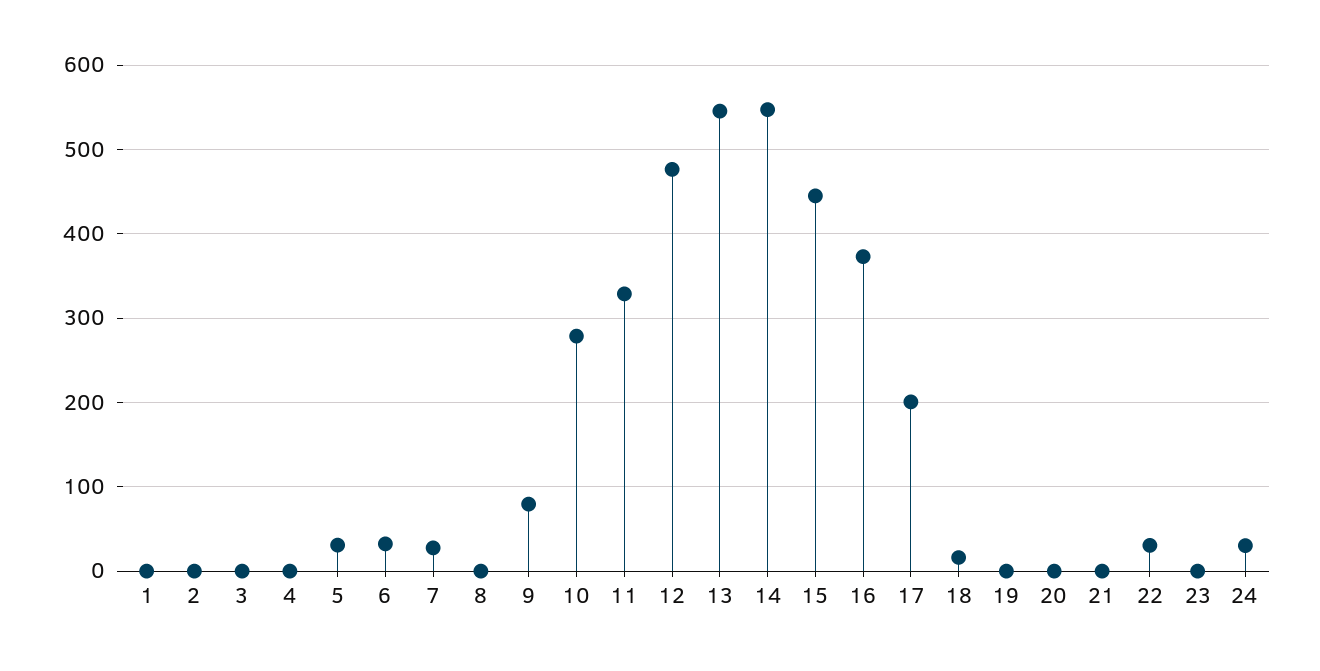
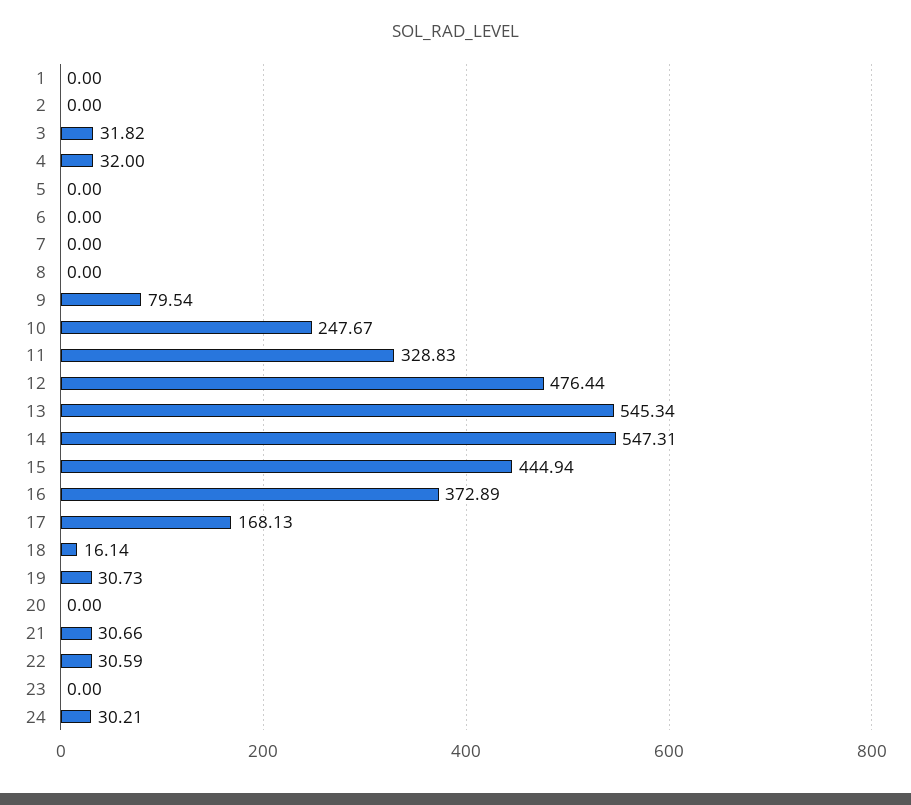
3: 0 -> 31.82
4: 0 -> 32
5: 30 -> 0
6: 30 -> 0
7: 30 -> 0
10: 280 -> 247.67
17: 200 -> 168.13
19: 0 -> 30.73
21: 0 -> 30.66

